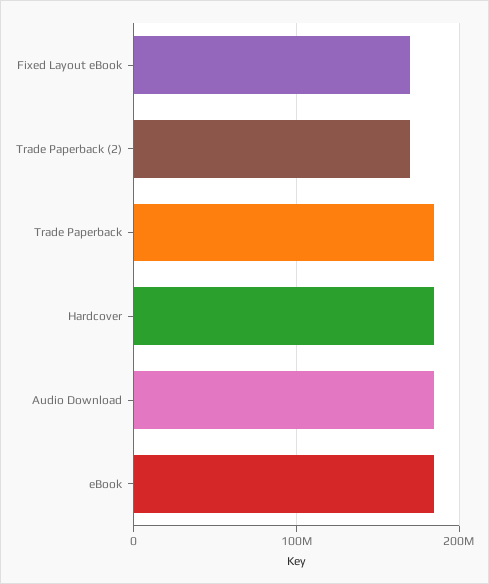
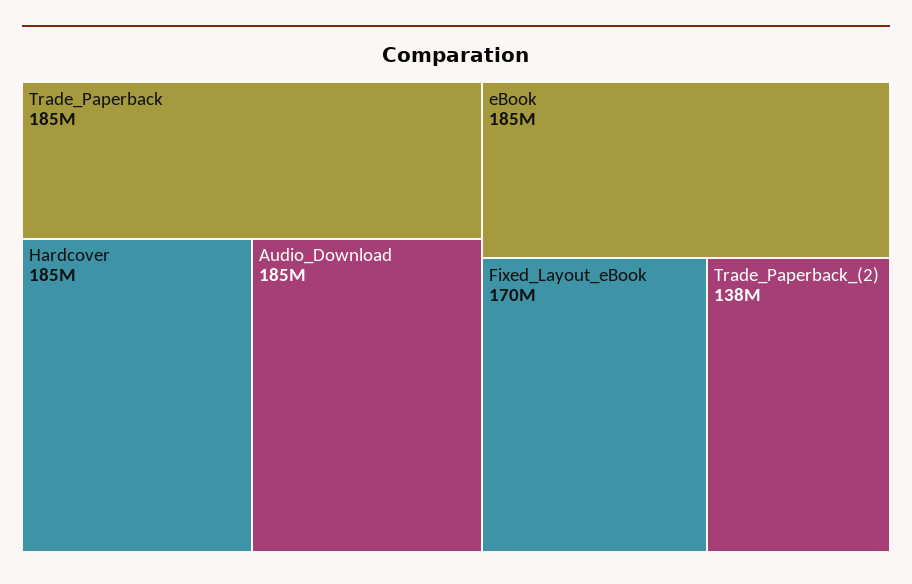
Trade Paperback (2): 170000000 -> 138000000

